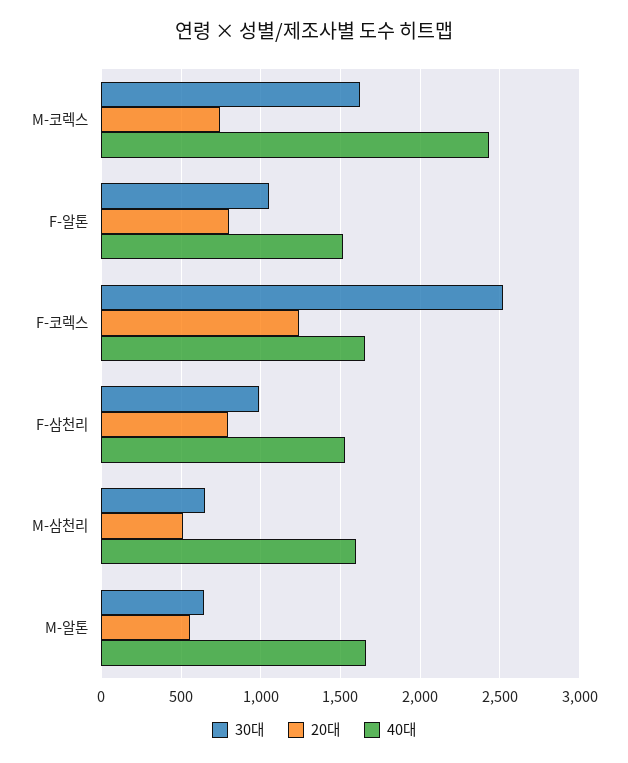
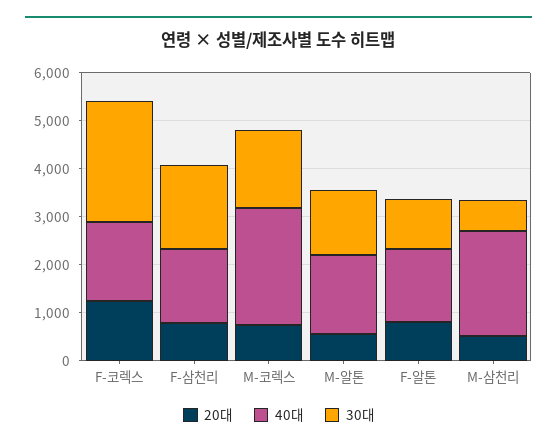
30대, F-삼천리: 1000 -> 1800
40대, M-삼천리: 1600 -> 2200
30대, M-알톤: 650 -> 1400

